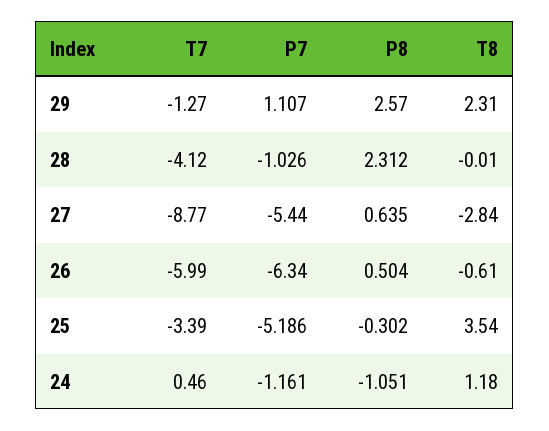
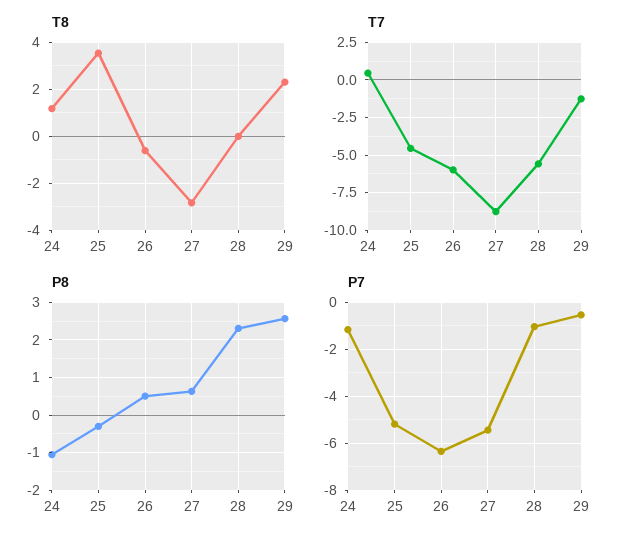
P7, 29: 1.107 -> -0.5
T7, 28: -4.12 -> -5.5
T7, 25: -3.39 -> -4.5

